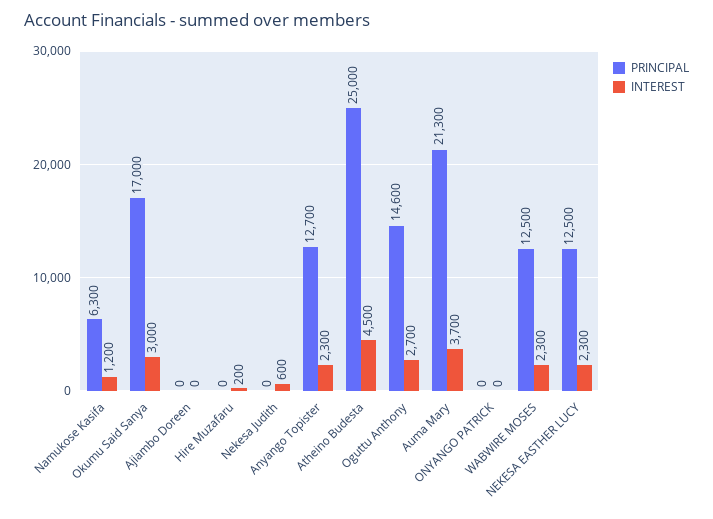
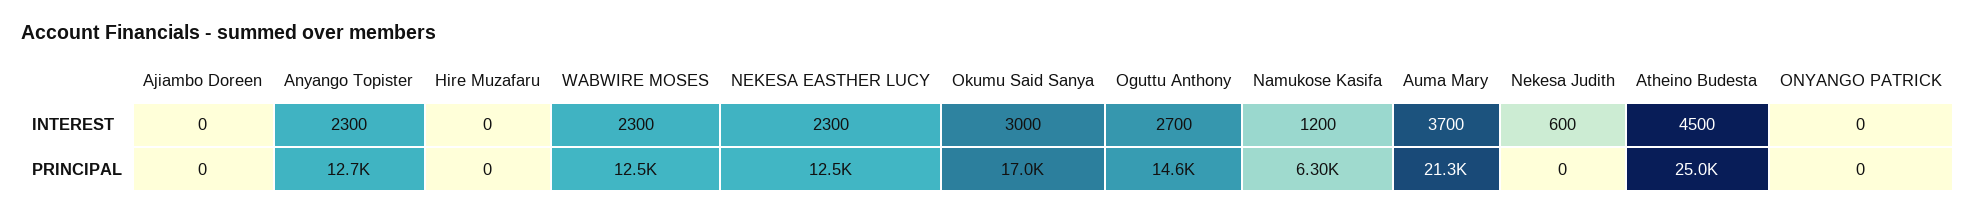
INTEREST, Hire Muzafaru: 200 -> 0

